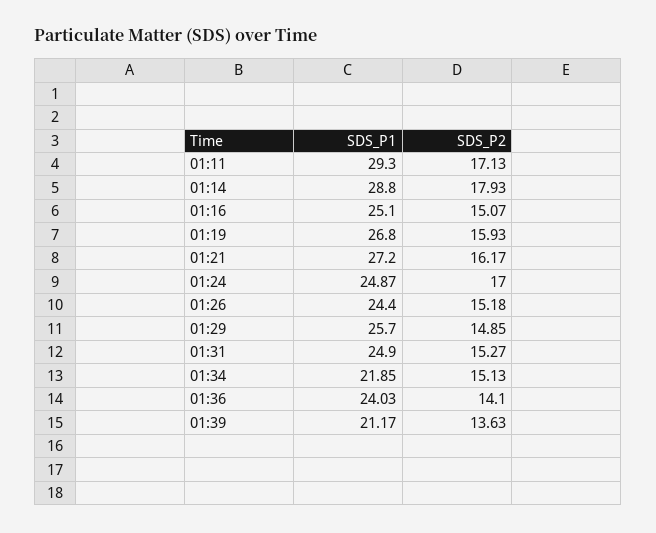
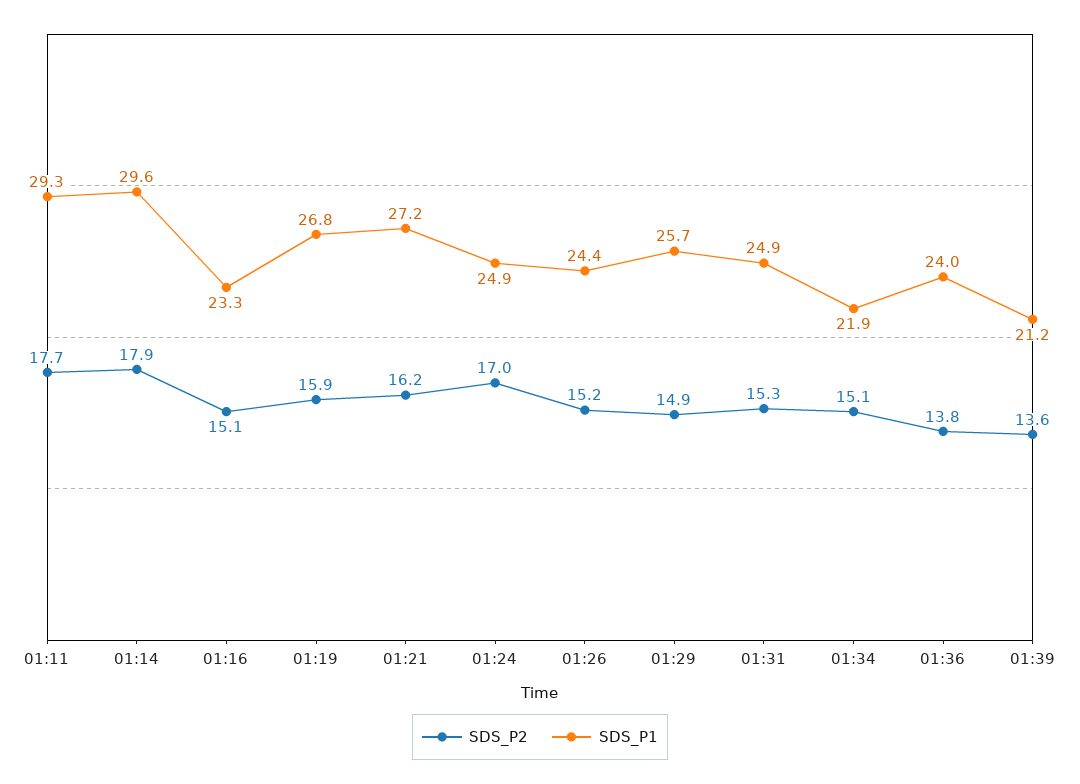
SDS_P2, 01:11: 17.13 -> 17.7
SDS_P1, 01:14: 28.8 -> 29.6
SDS_P1, 01:16: 25.1 -> 23.3
SDS_P2, 01:36: 14.1 -> 13.8

